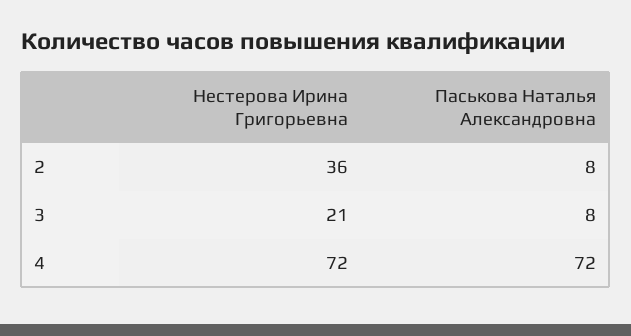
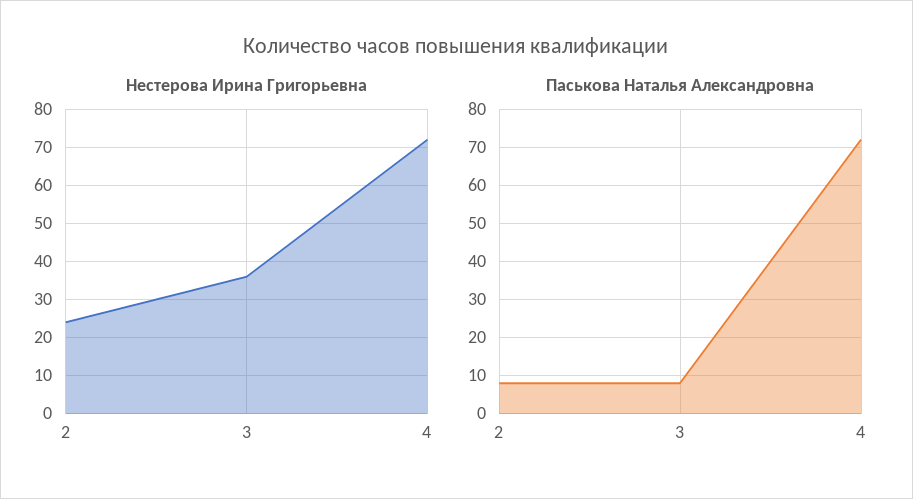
Нестерова Ирина Григорьевна, 2: 36 -> 25
Нестерова Ирина Григорьевна, 3: 21 -> 35

